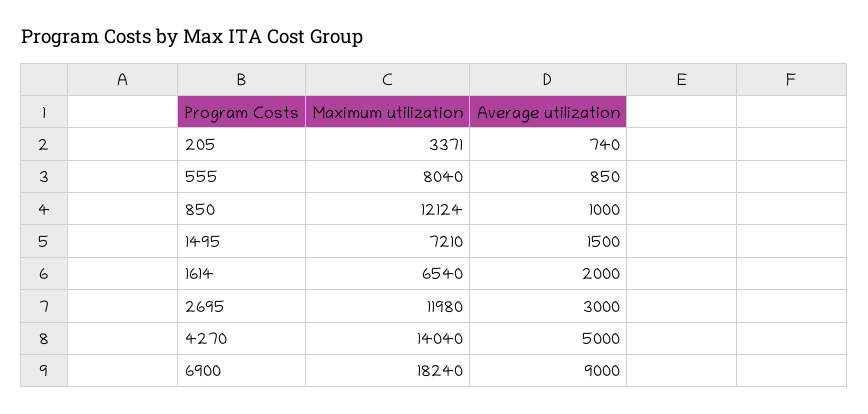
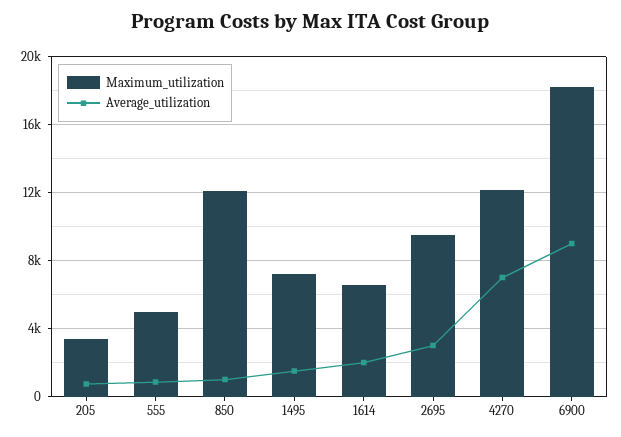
Maximum utilization, 555: 8040 -> 5000
Maximum utilization, 2695: 11980 -> 9500
Maximum utilization, 4270: 14040 -> 12000
Average utilization, 4270: 5000 -> 7000

